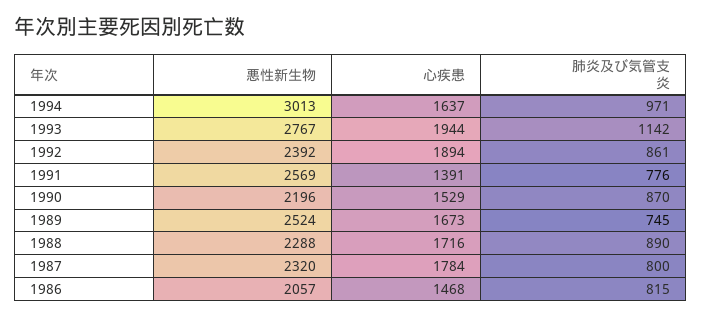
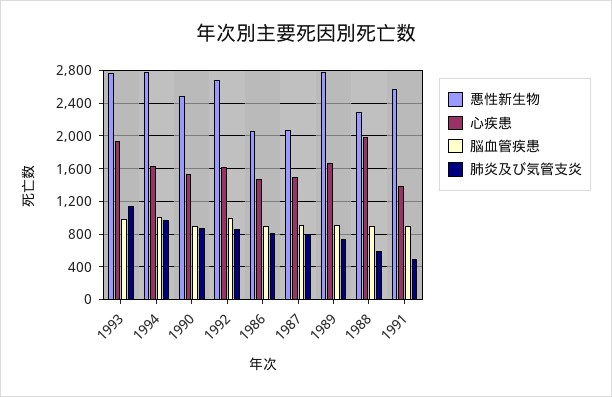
悪性新生物, 1994: 3013 -> 2800
悪性新生物, 1992: 2392 -> 2700
心疾患, 1992: 1894 -> 1600
肺炎及び気管支炎, 1991: 776 -> 500
悪性新生物, 1990: 2196 -> 2500
悪性新生物, 1989: 2524 -> 2800
心疾患, 1988: 1716 -> 2000
肺炎及び気管支炎, 1988: 890 -> 600
悪性新生物, 1987: 2320 -> 2100
心疾患, 1987: 1784 -> 1500
脳血管疾患, 1993: none -> 1000
脳血管疾患, 1994: none -> 1000
脳血管疾患, 1990: none -> 900
脳血管疾患, 1992: none -> 1000
脳血管疾患, 1986: none -> 900
脳血管疾患, 1987: none -> 900
脳血管疾患, 1989: none -> 900
脳血管疾患, 1988: none -> 900
脳血管疾患, 1991: none -> 900

